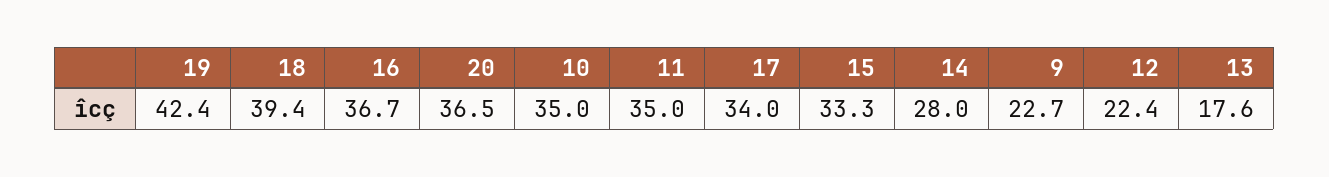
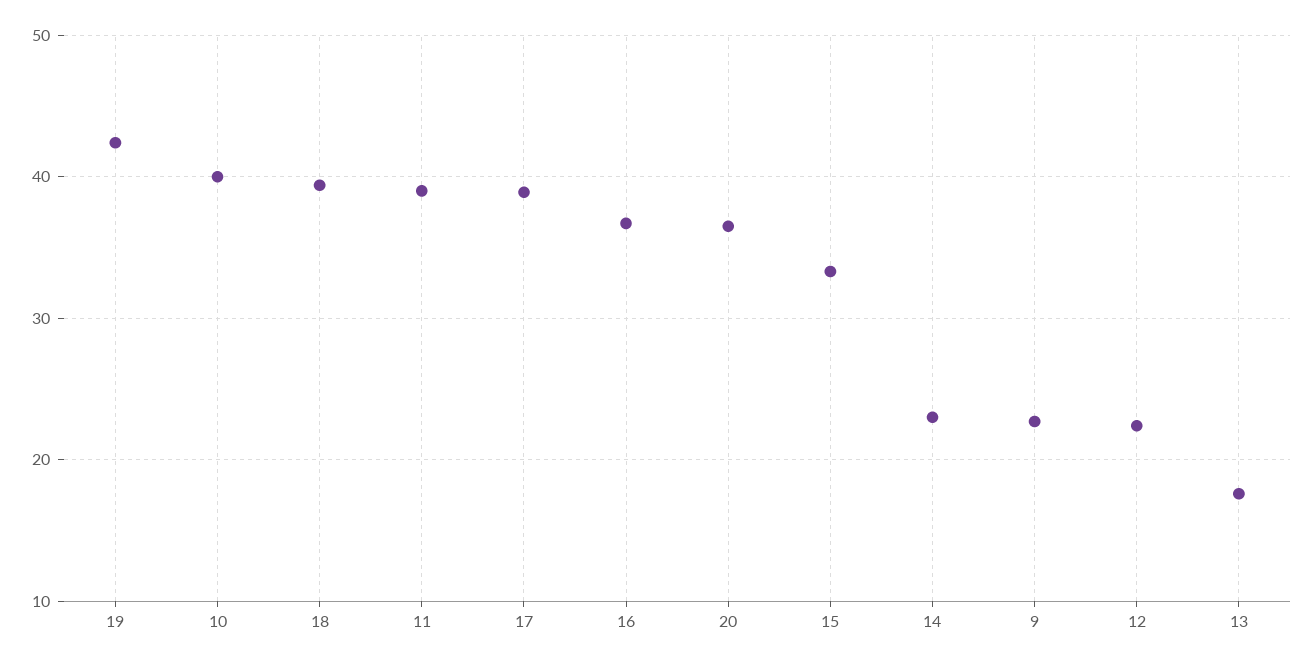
10: 35 -> 40
11: 35 -> 39
17: 34 -> 39
14: 28 -> 23

